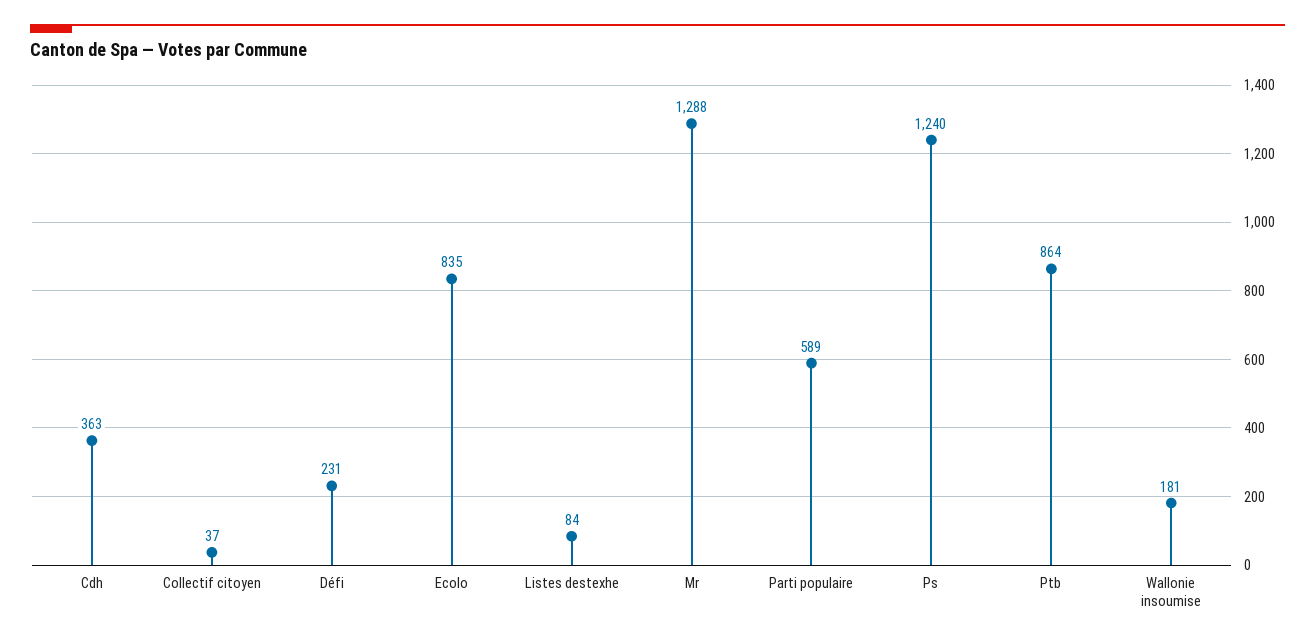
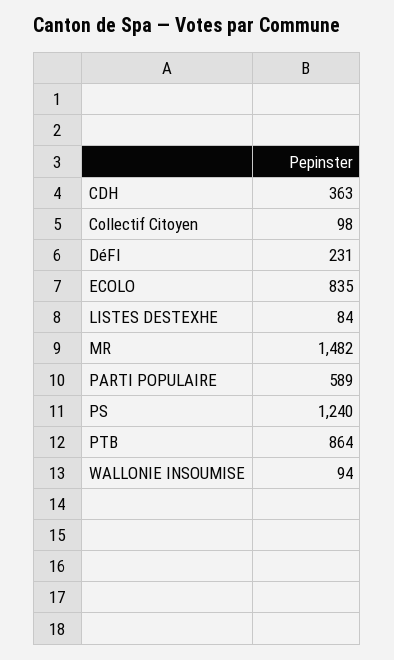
Collectif citoyen: 37 -> 98
Mr: 1288 -> 1482
Wallonie insoumise: 181 -> 94

